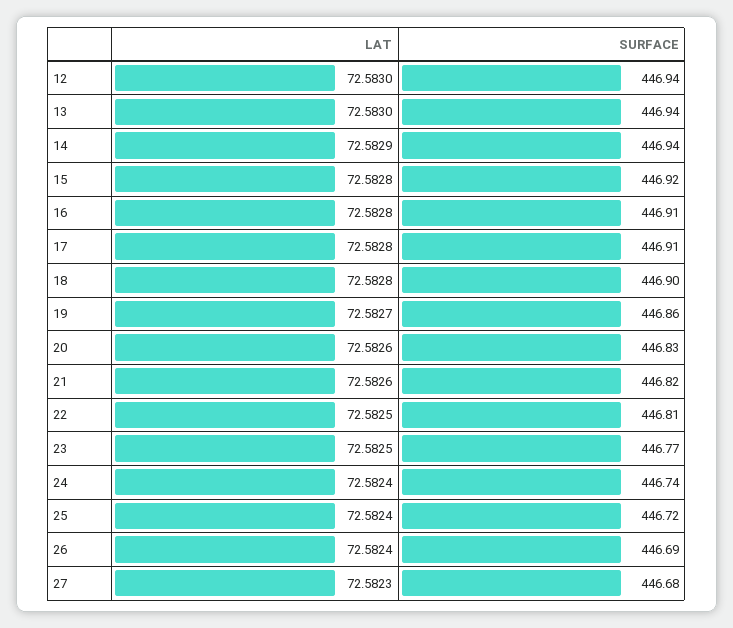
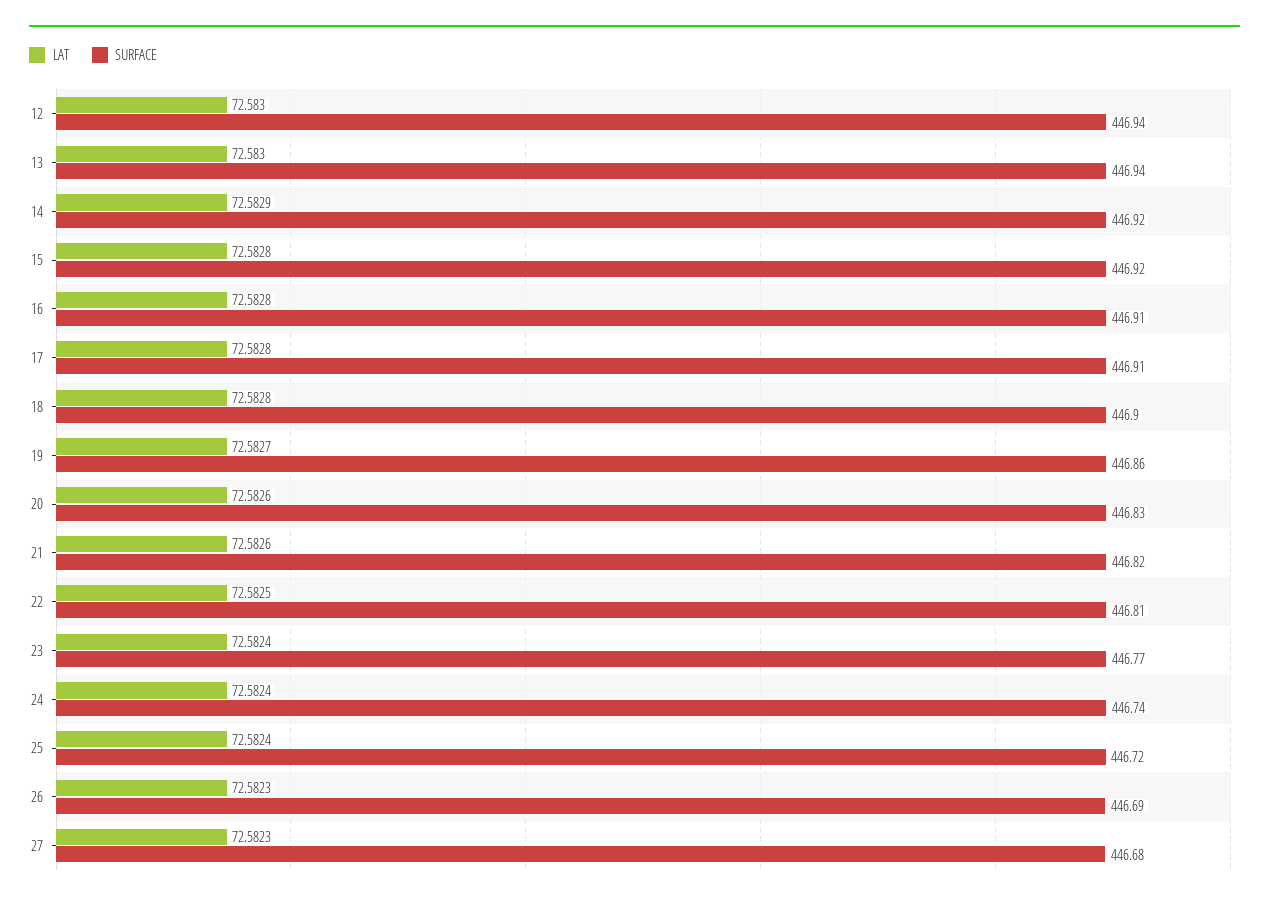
SURFACE, 14: 446.94 -> 446.92
LAT, 23: 72.5825 -> 72.5824
LAT, 26: 72.5824 -> 72.5823

